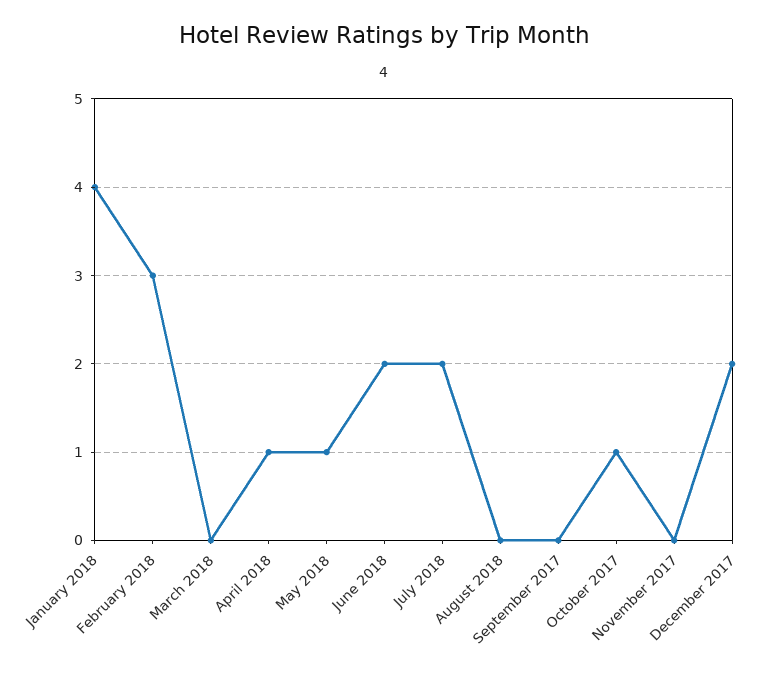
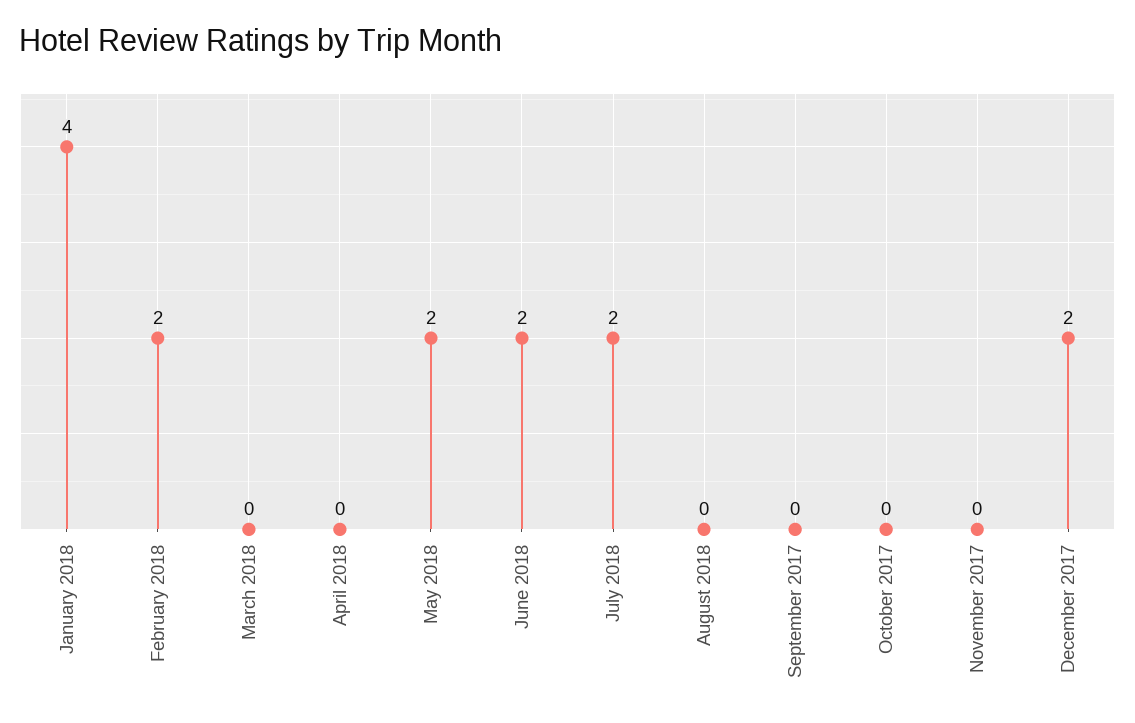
February 2018: 3 -> 2
April 2018: 1 -> 0
May 2018: 1 -> 2
October 2017: 1 -> 0

